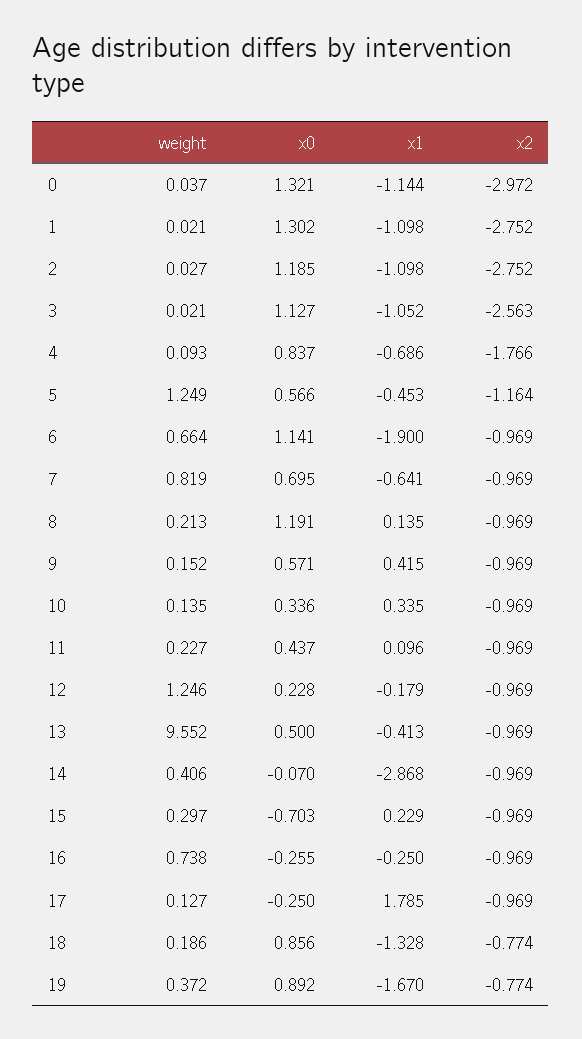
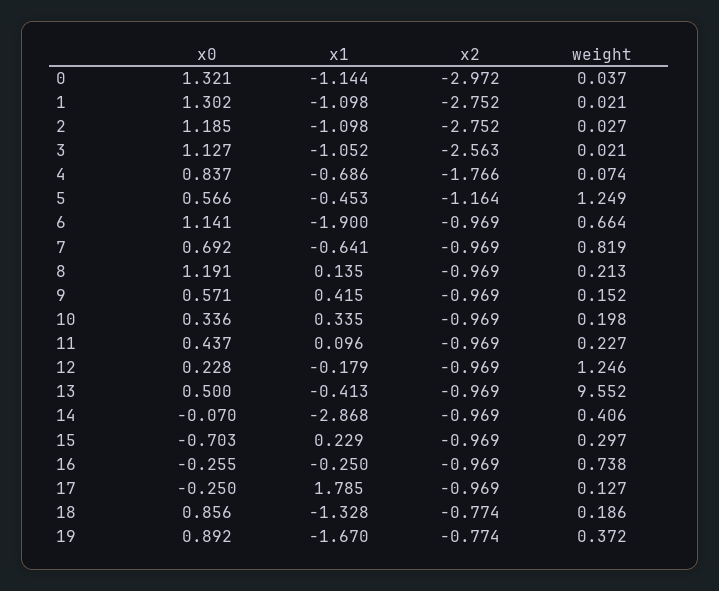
weight, 4: 0.093 -> 0.074
x0, 7: 0.695 -> 0.692
weight, 10: 0.135 -> 0.198

